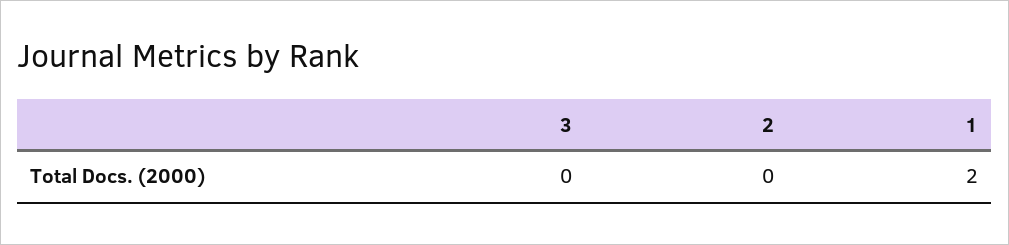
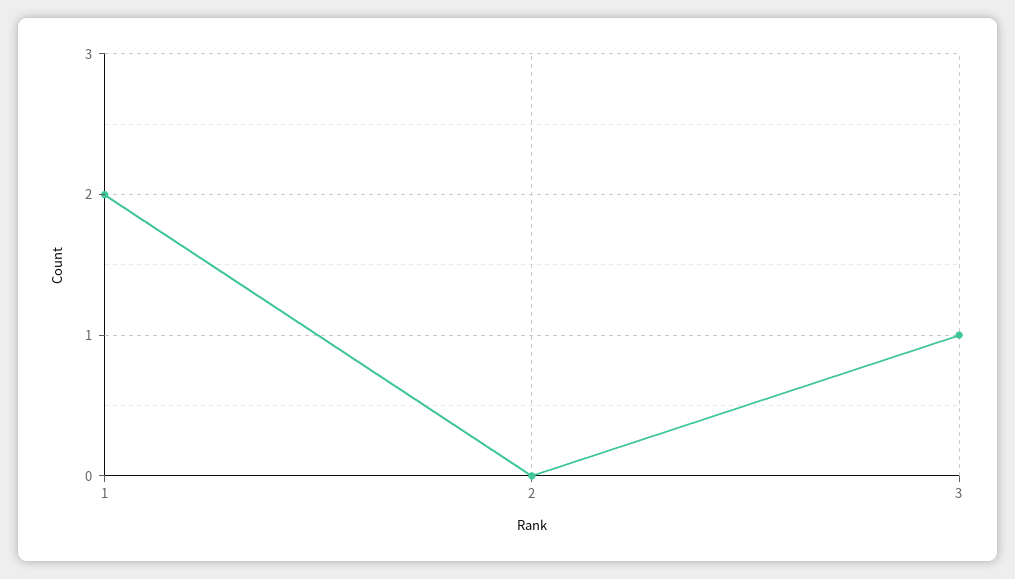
3: 0 -> 1

